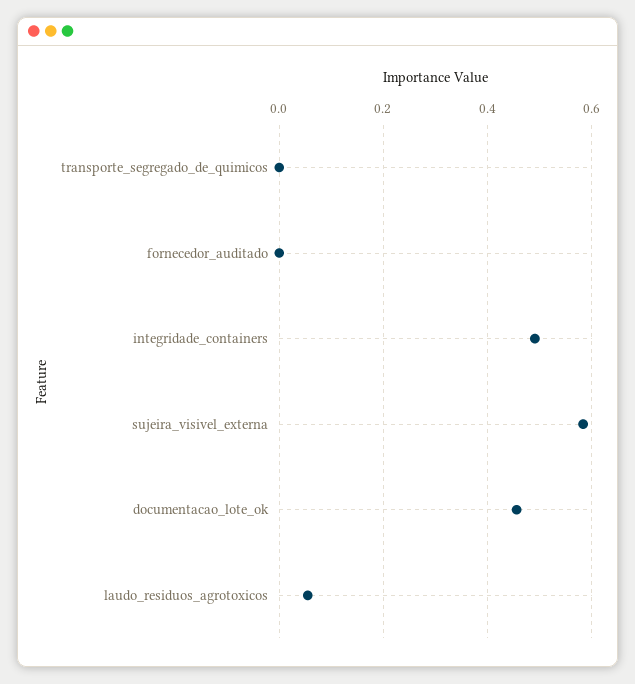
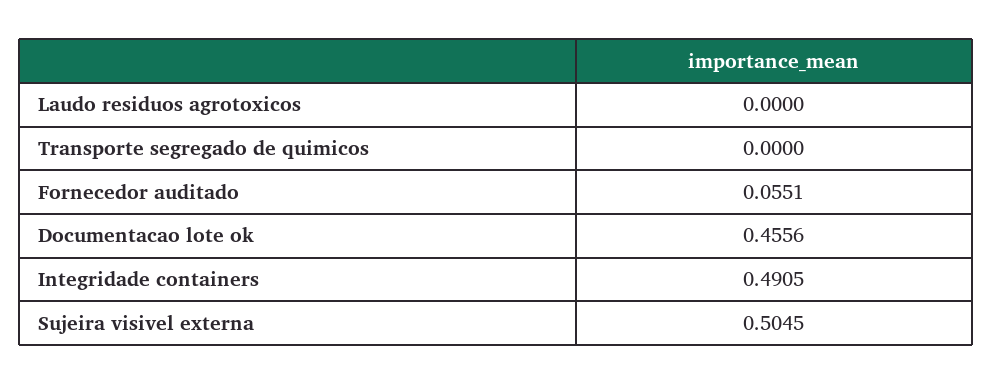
fornecedor_auditado: 0 -> 0.0551
sujeira_visivel_externa: 0.58 -> 0.5045
laudo_residuos_agrotoxicos: 0.06 -> 0

